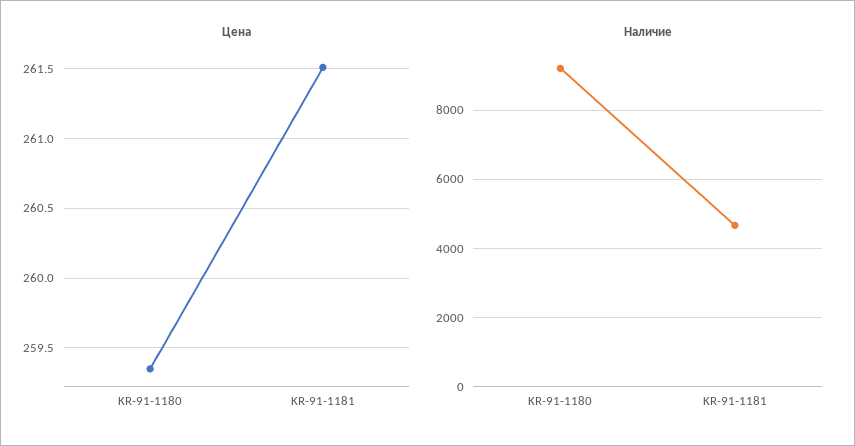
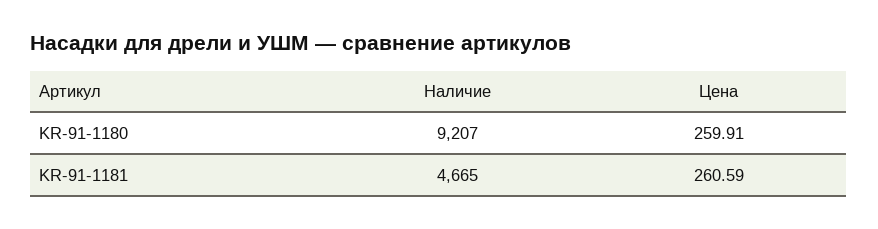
Цена, KR-91-1180: 259.35 -> 259.91
Цена, KR-91-1181: 261.5 -> 260.59

